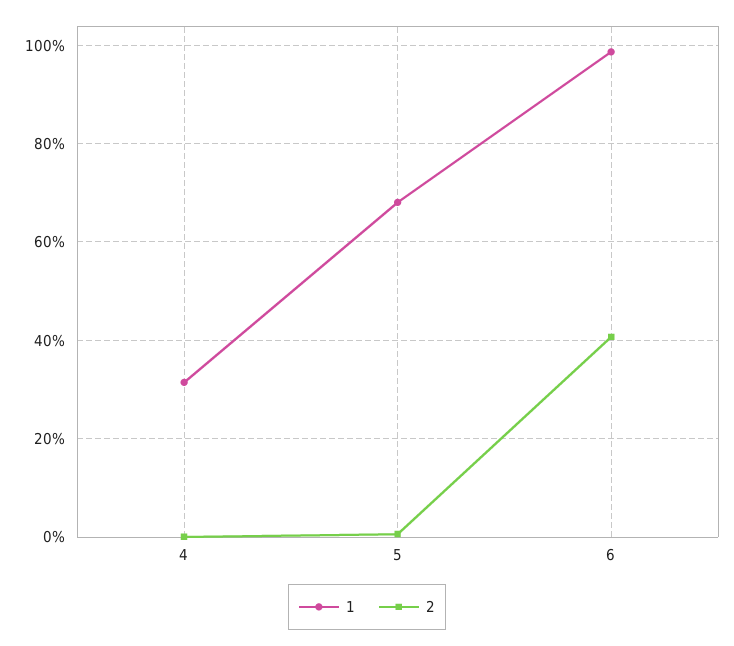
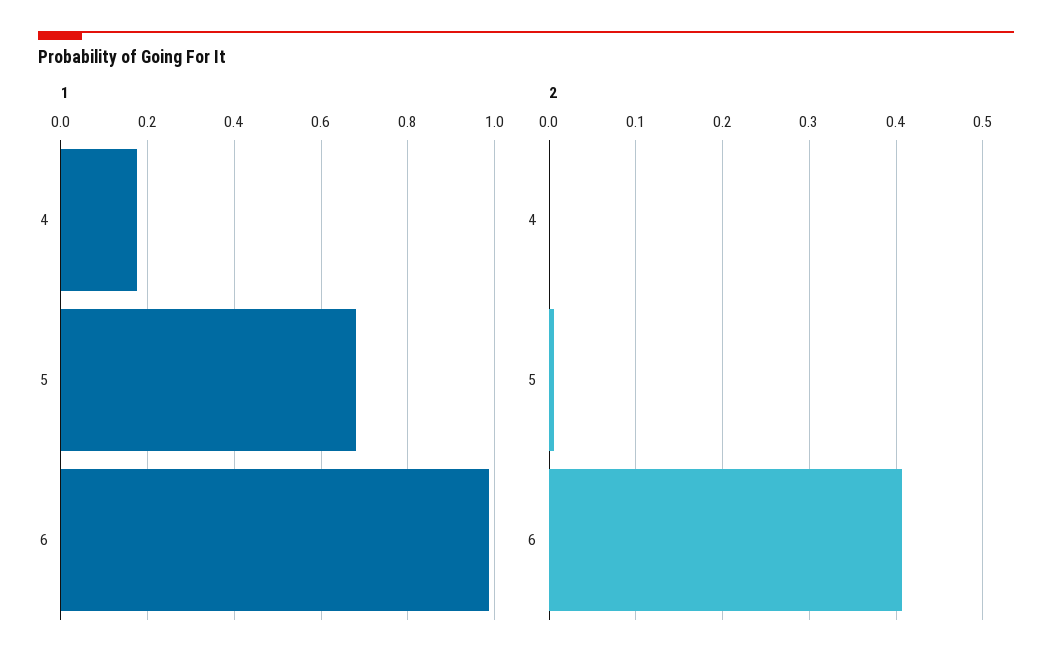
1, 4: 0.32 -> 0.18

